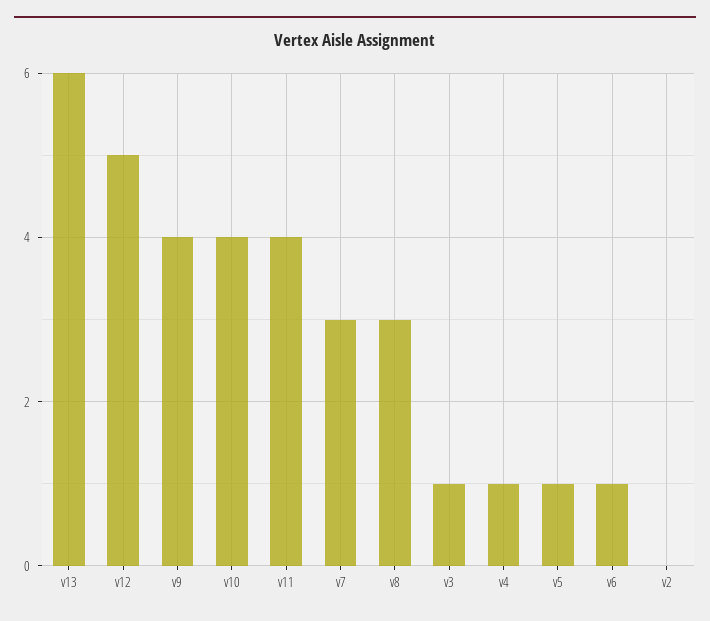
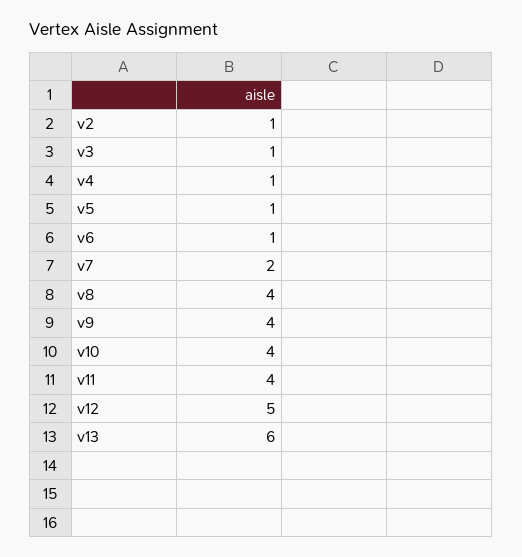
v7: 3 -> 2
v8: 3 -> 4
v2: 0 -> 1

